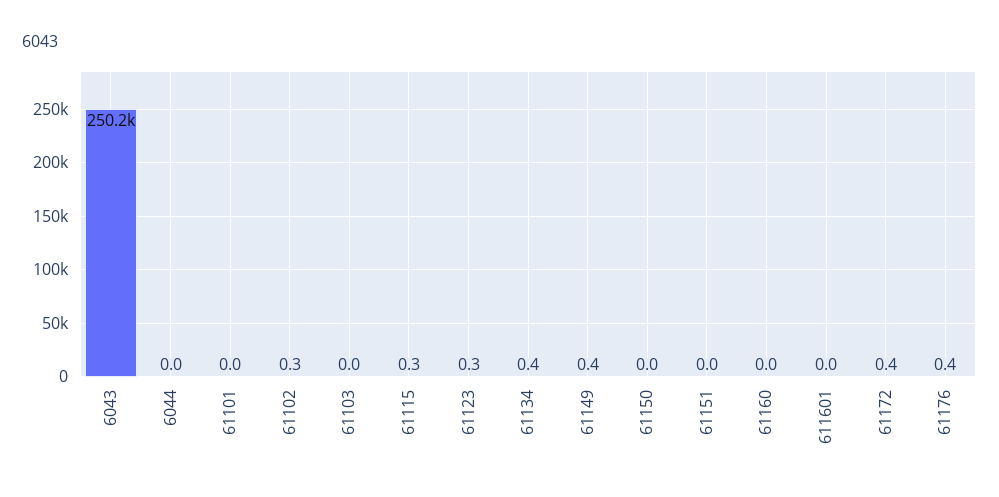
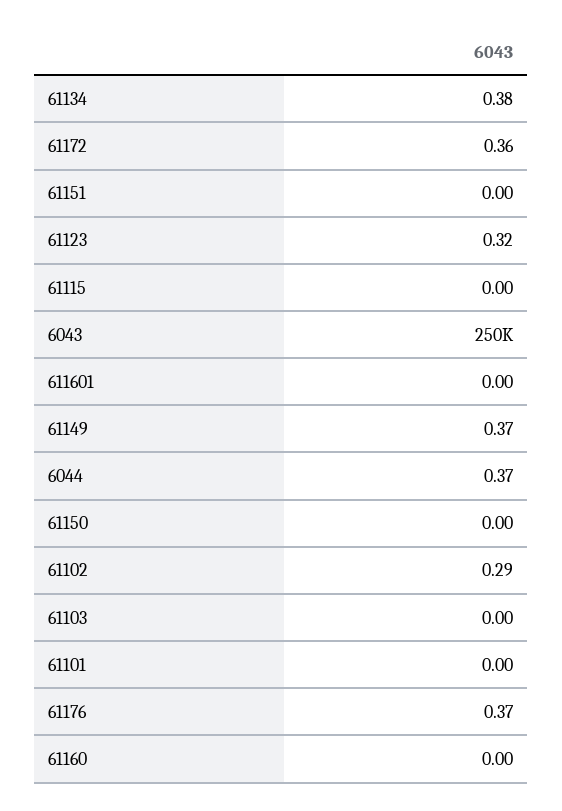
6044: 0 -> 0.37
61115: 0.3 -> 0

